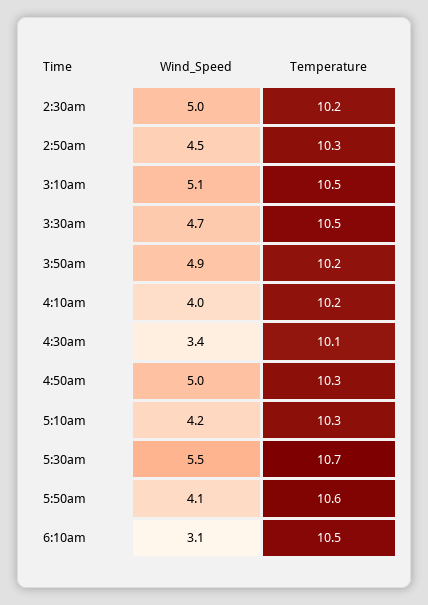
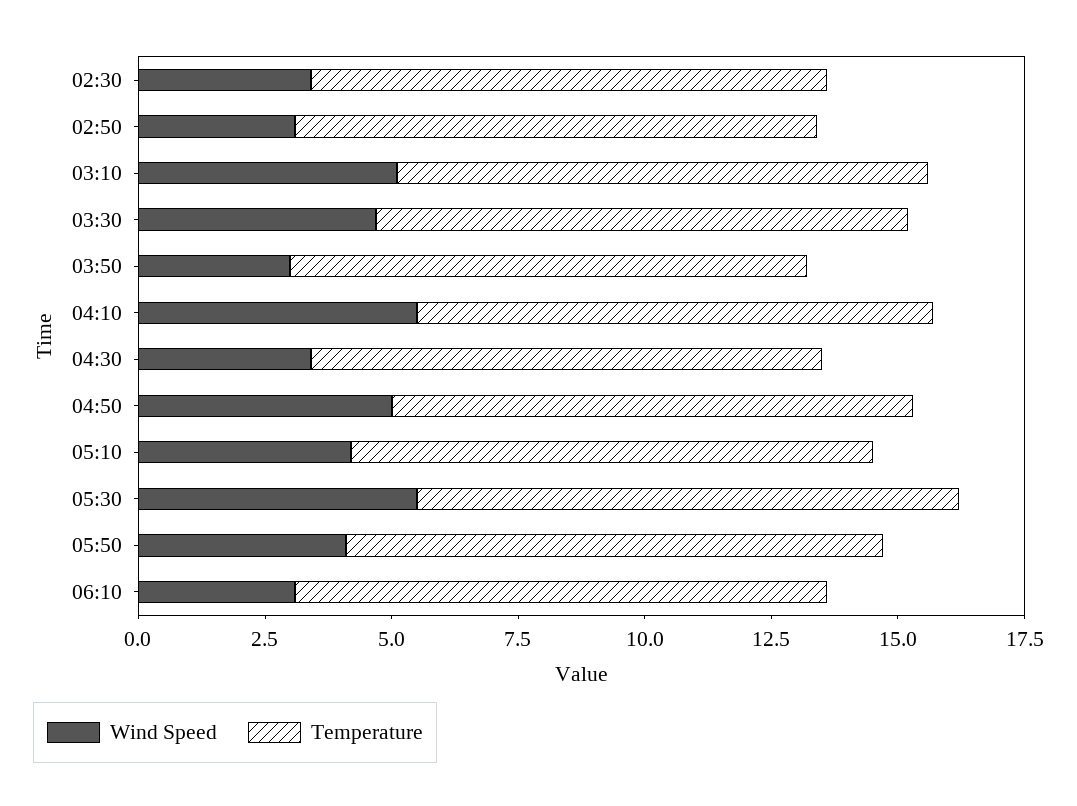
Wind_Speed, 2:30am: 5 -> 3.5
Wind_Speed, 2:50am: 4.5 -> 3
Wind_Speed, 3:50am: 4.9 -> 3
Wind_Speed, 4:10am: 4 -> 5.5

